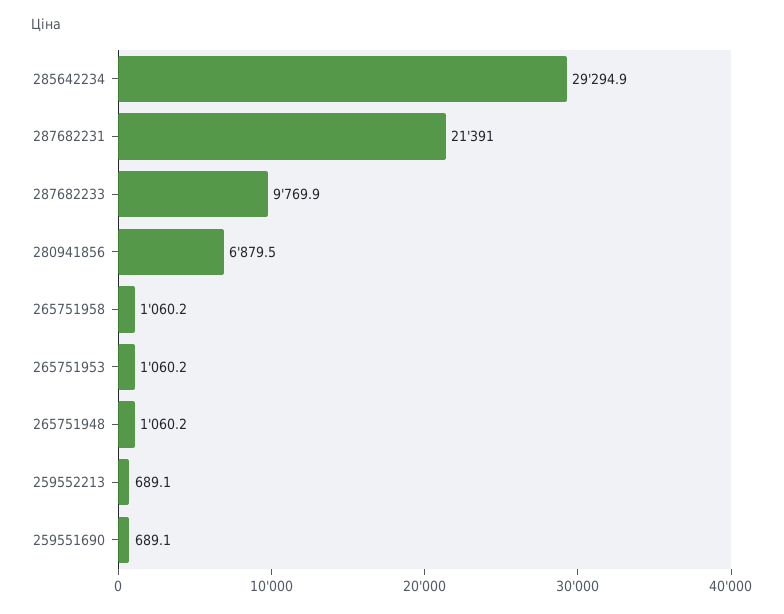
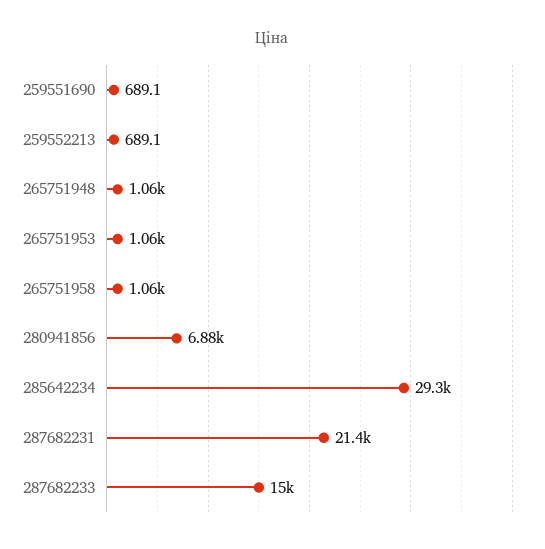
287682233: 9769.9 -> 15000

